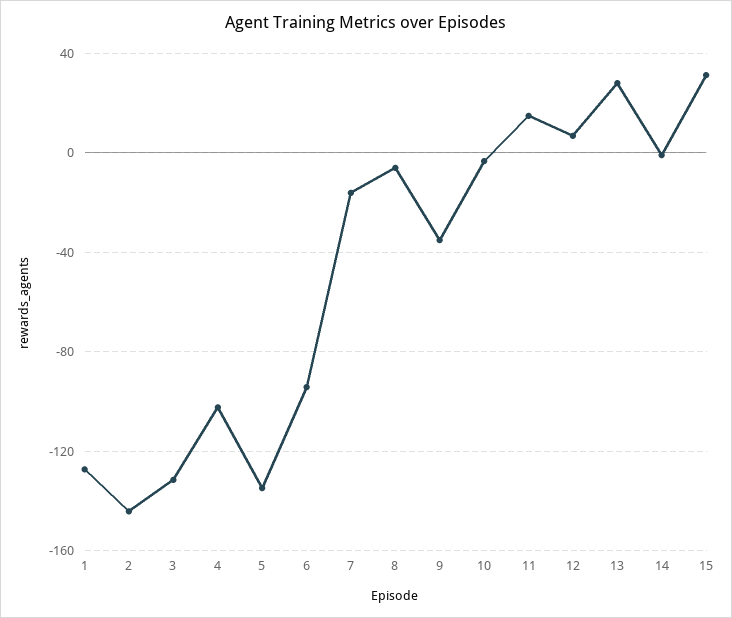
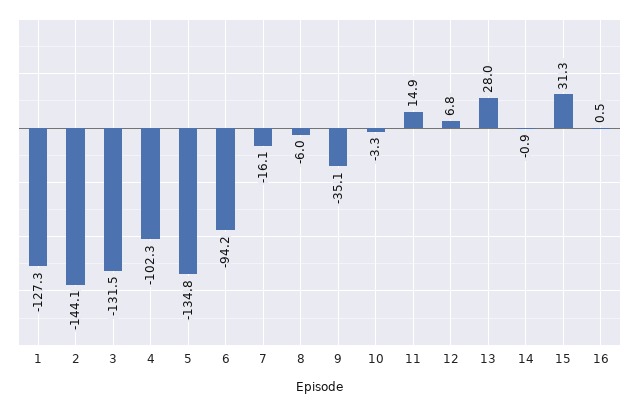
16: none -> 0.5

